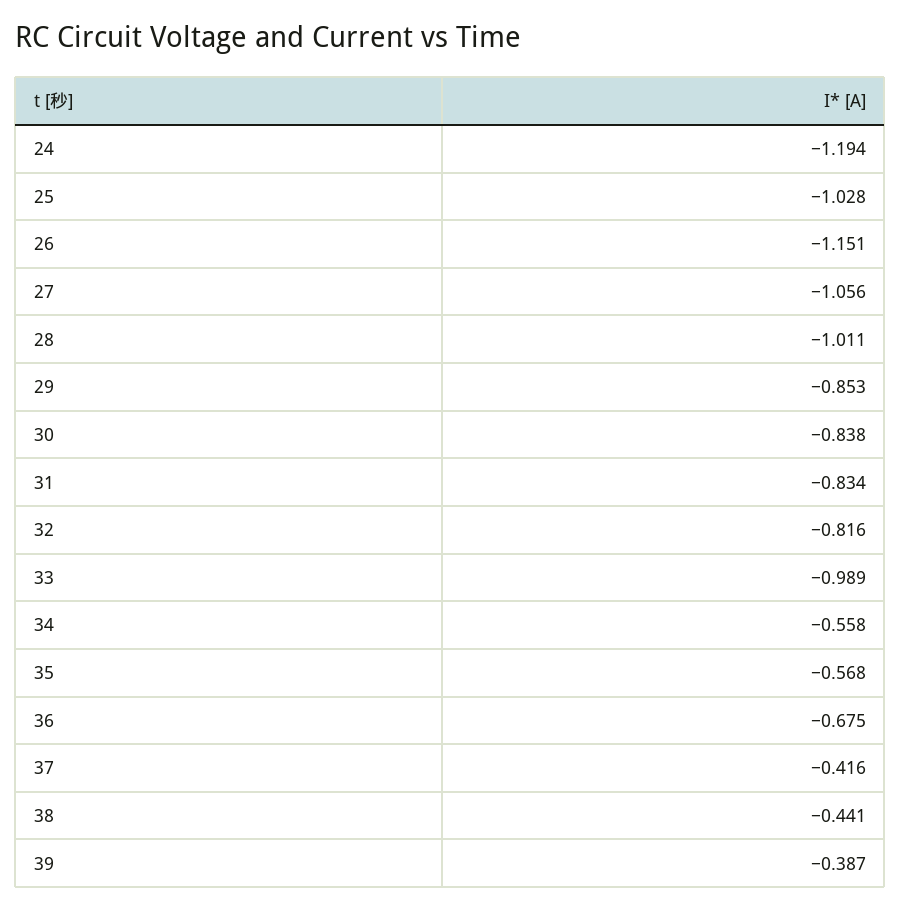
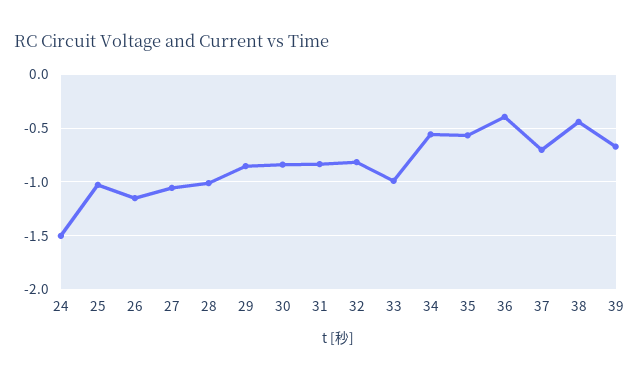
24: -1.194 -> -1.5
36: -0.675 -> -0.4
37: -0.416 -> -0.7
39: -0.387 -> -0.7

